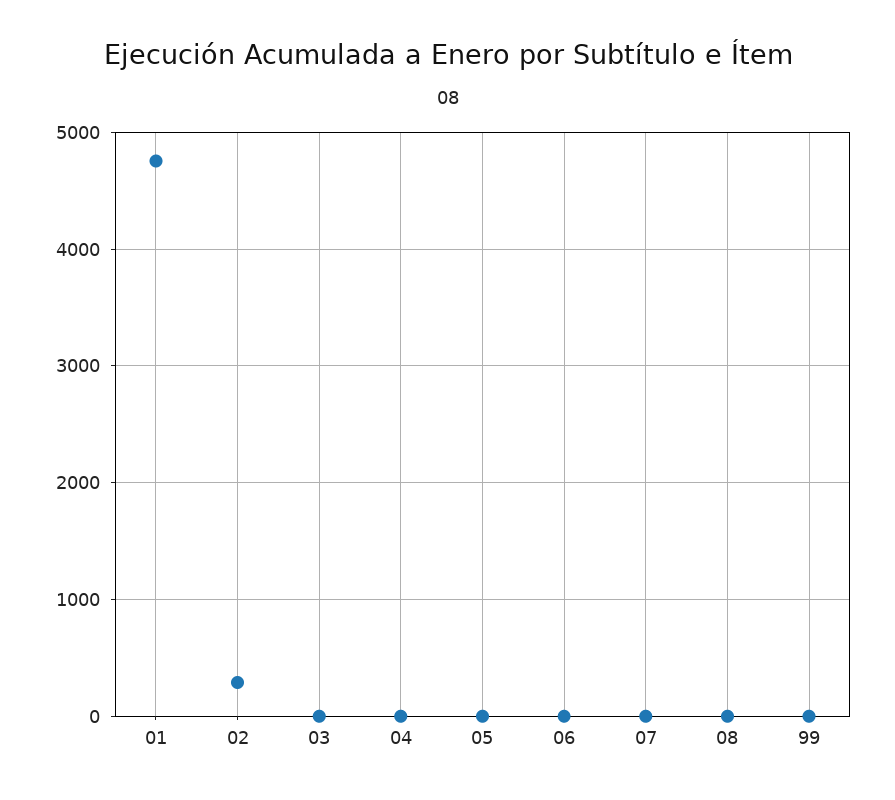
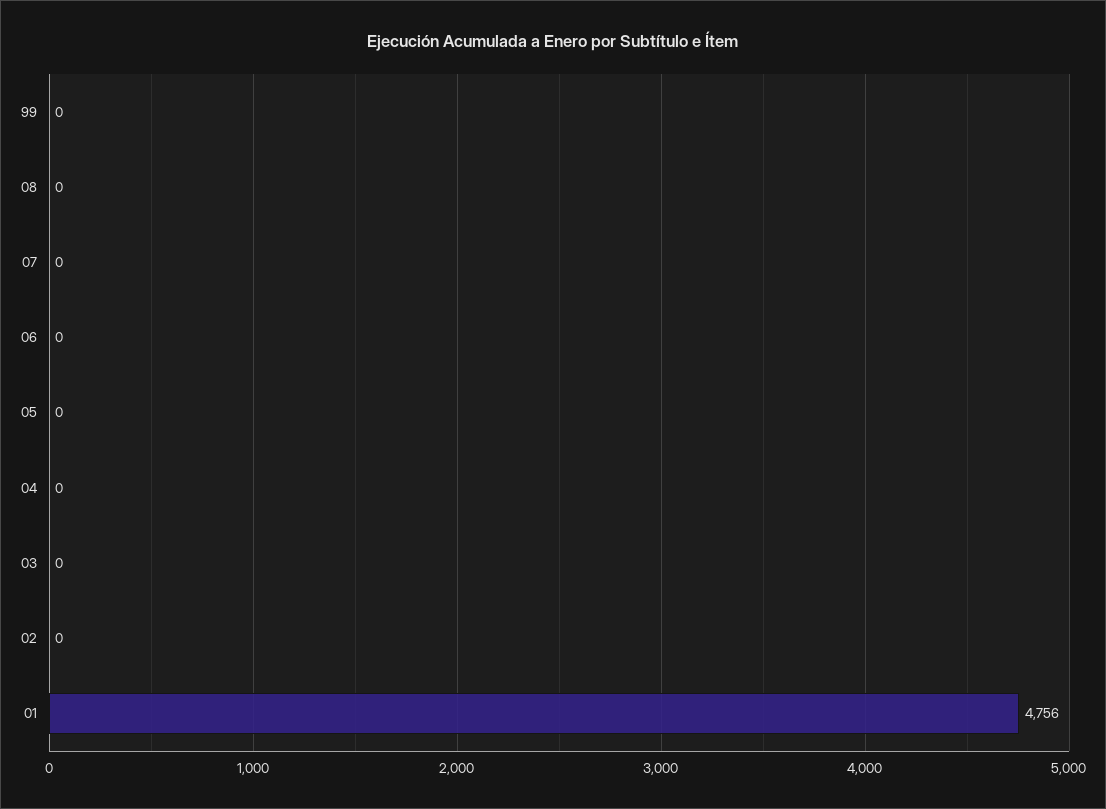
02: 300 -> 0

